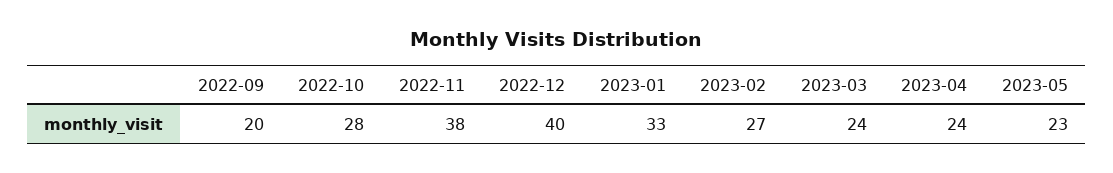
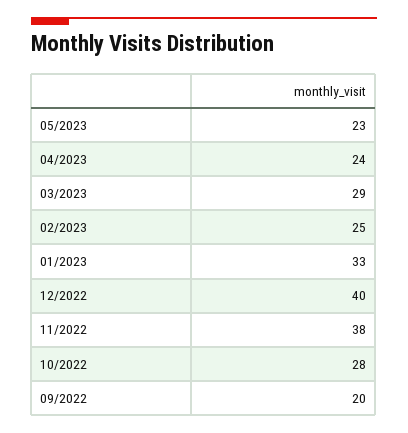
2023-02: 27 -> 25
2023-03: 24 -> 29

